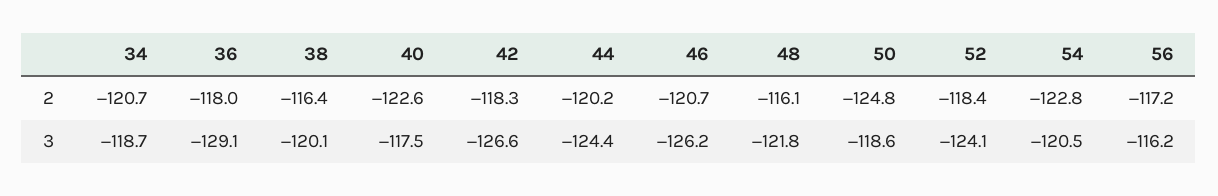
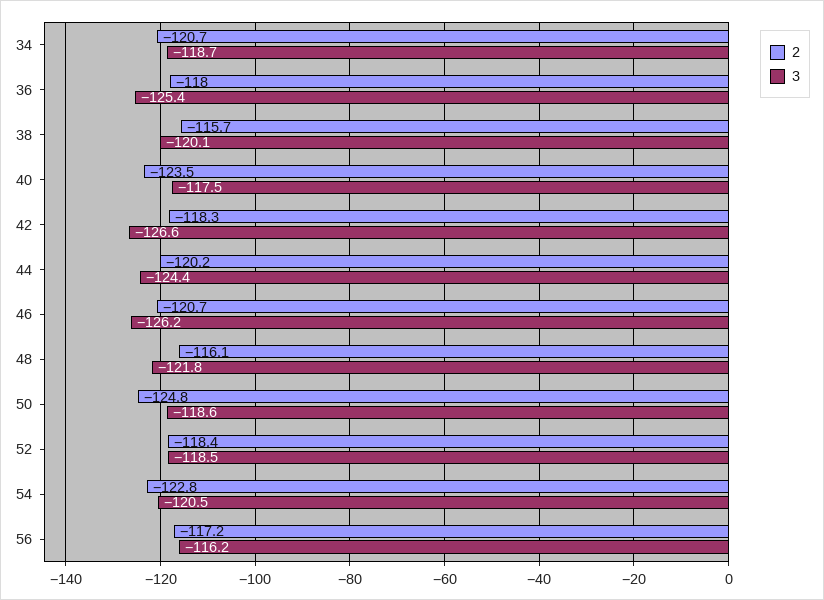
2, 38: -116.4 -> -115.7
2, 40: -122.6 -> -123.5
3, 36: -129.1 -> -125.4
3, 52: -124.1 -> -118.5

